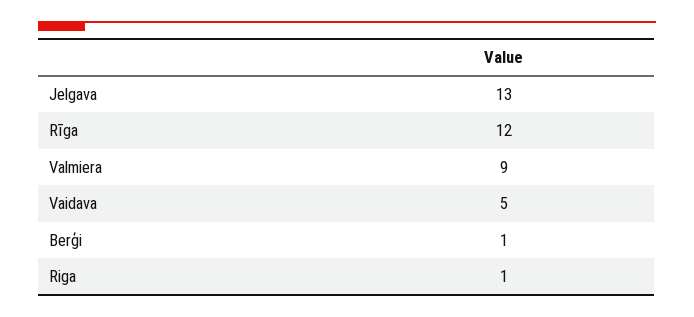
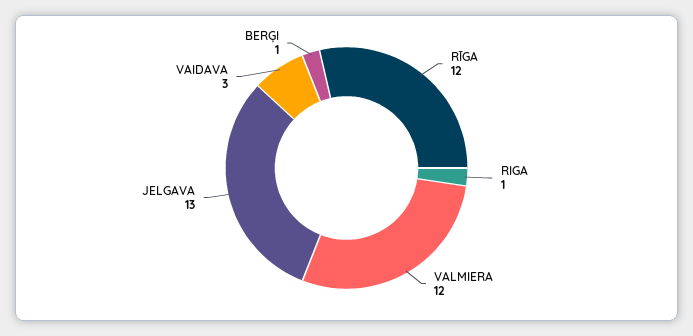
Valmiera: 9 -> 12
Vaidava: 5 -> 3

